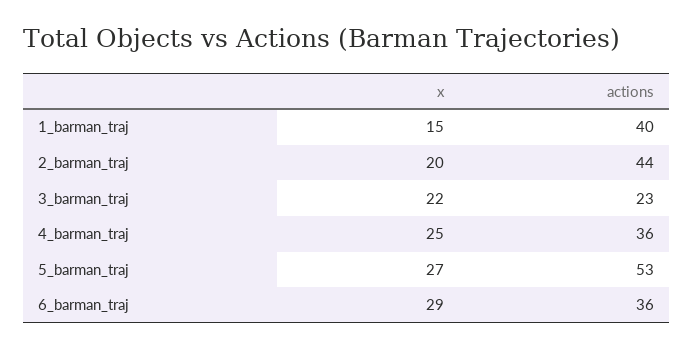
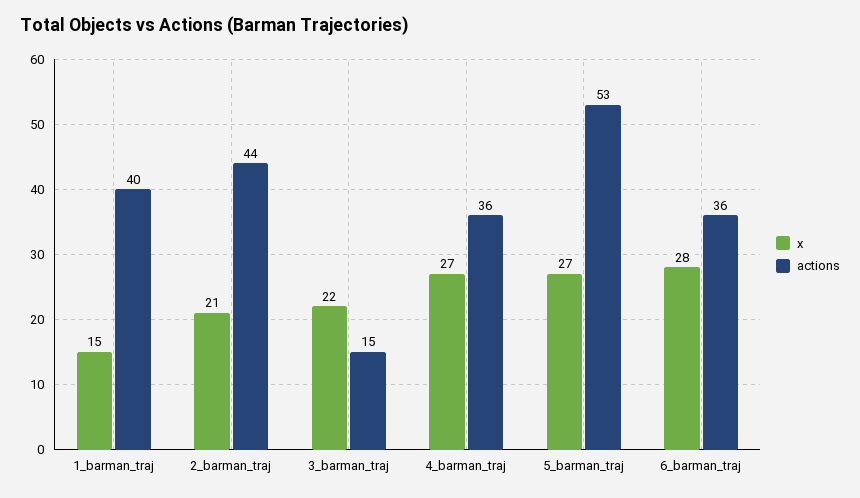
x, 2_barman_traj: 20 -> 21
actions, 3_barman_traj: 23 -> 15
x, 4_barman_traj: 25 -> 27
x, 6_barman_traj: 29 -> 28

